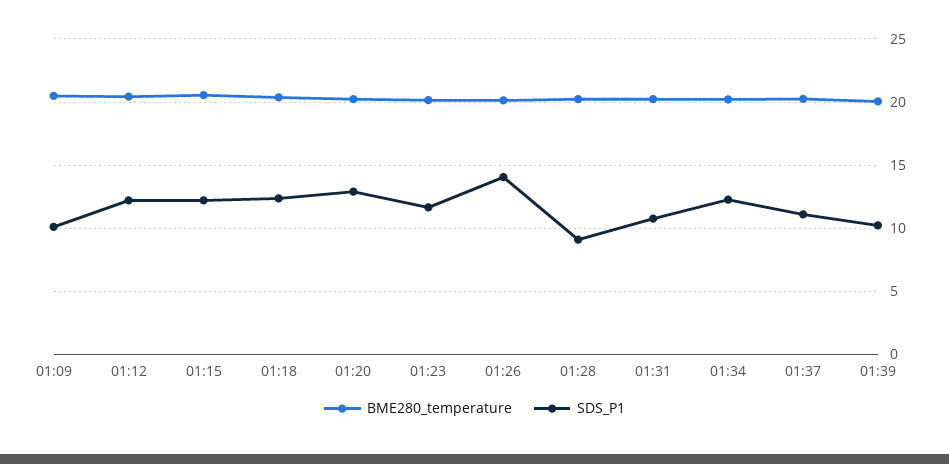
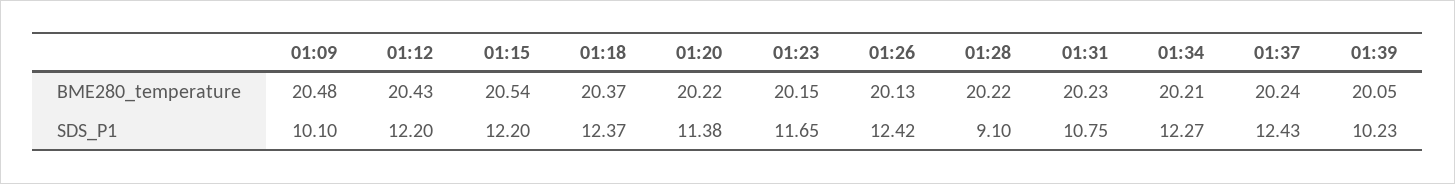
SDS_P1, 01:20: 13 -> 11.38
SDS_P1, 01:26: 14 -> 12.42
SDS_P1, 01:37: 11 -> 12.43

